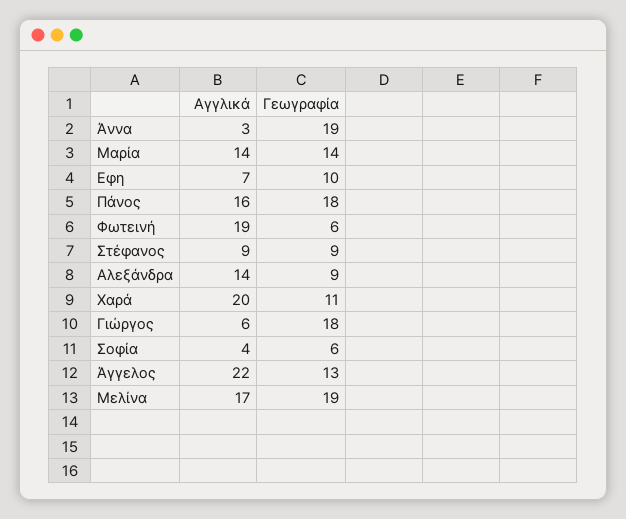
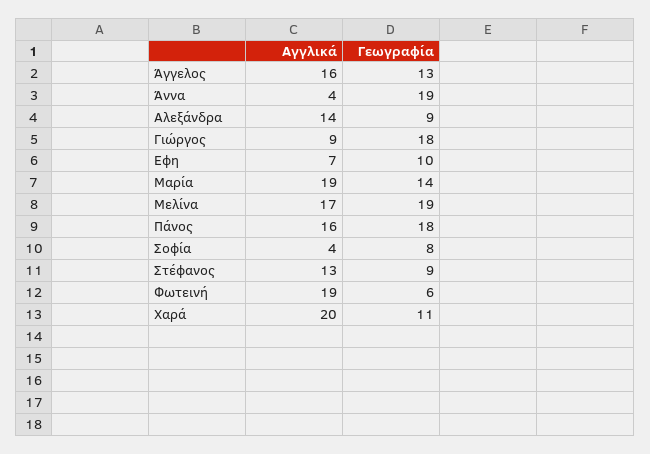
Αγγλικά, Άννα: 3 -> 4
Αγγλικά, Μαρία: 14 -> 19
Αγγλικά, Στέφανος: 9 -> 13
Αγγλικά, Γιώργος: 6 -> 9
Γεωγραφία, Σοφία: 6 -> 8
Αγγλικά, Άγγελος: 22 -> 16

